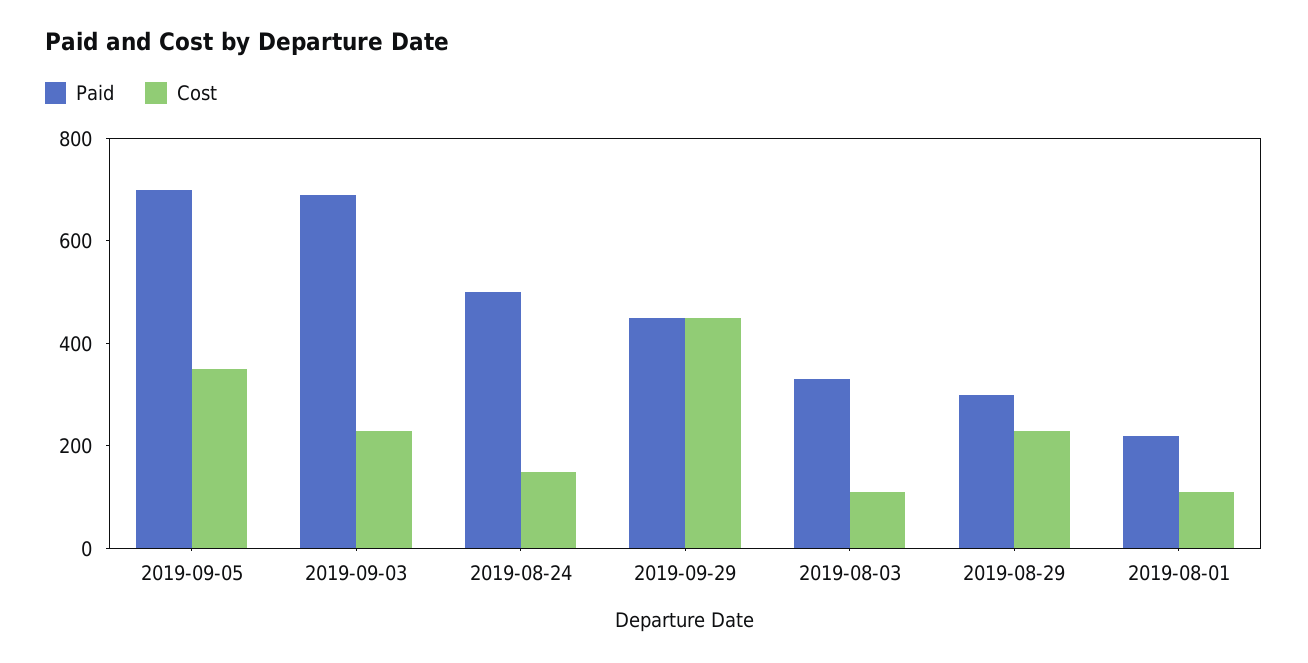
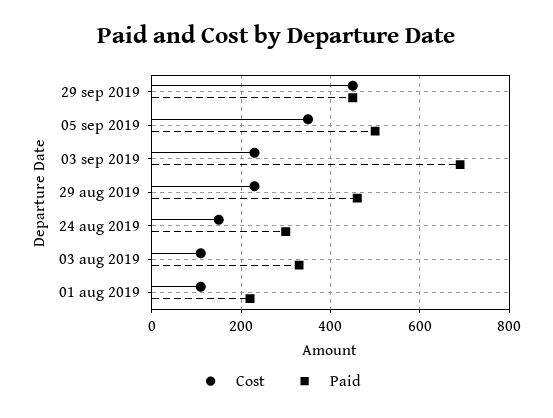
Paid, 2019-09-05: 700 -> 500
Paid, 2019-08-24: 500 -> 300
Paid, 2019-08-29: 300 -> 460

